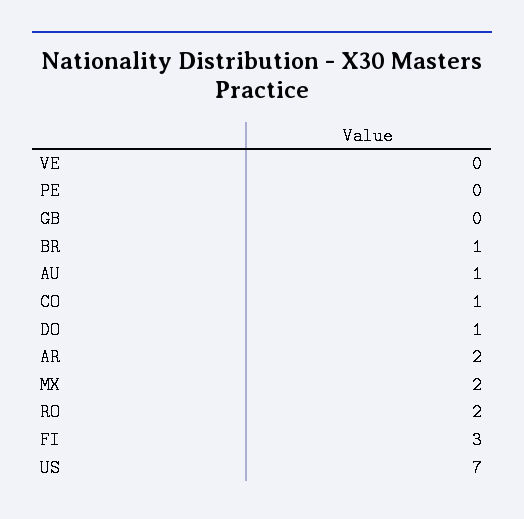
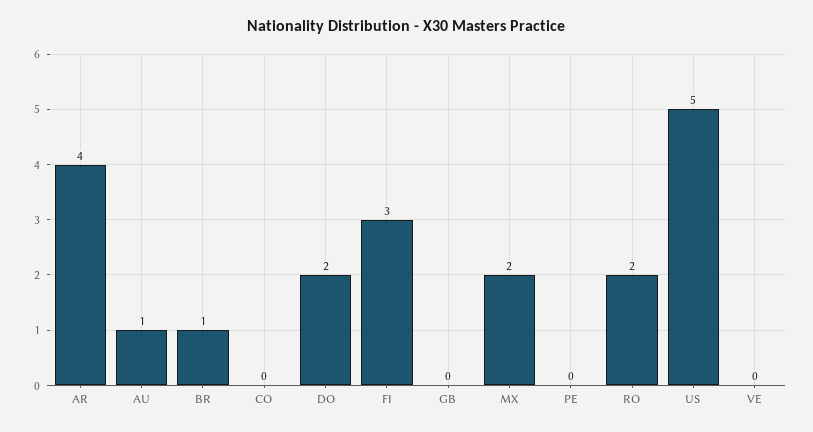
CO: 1 -> 0
DO: 1 -> 2
AR: 2 -> 4
US: 7 -> 5

